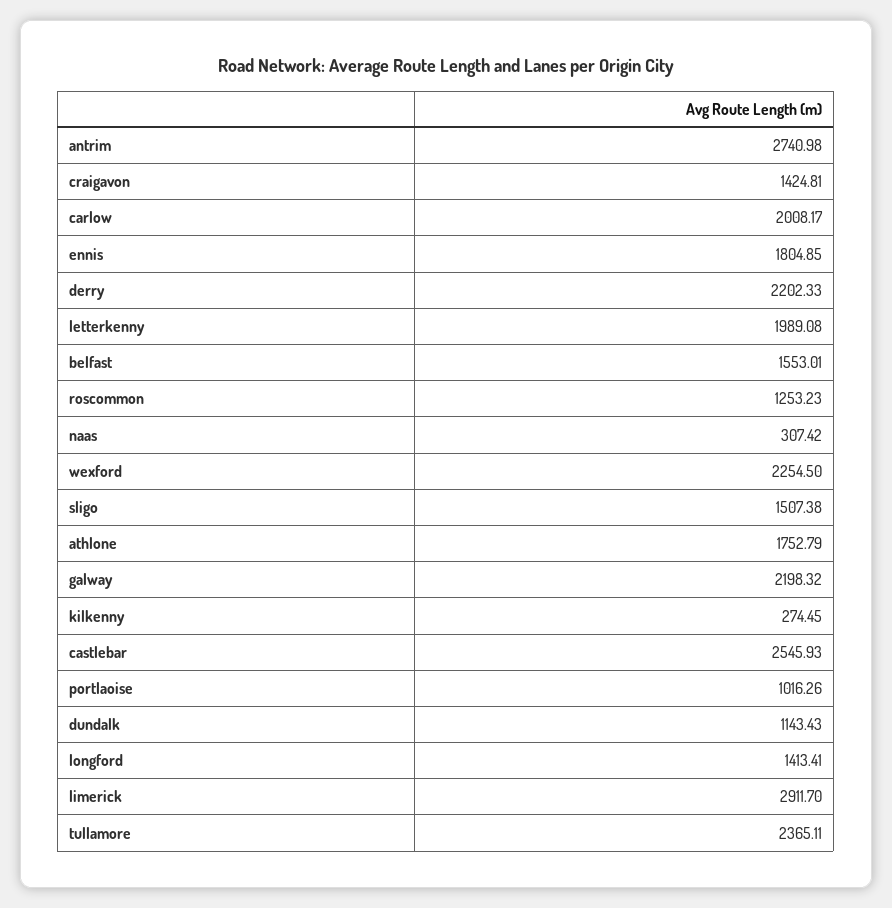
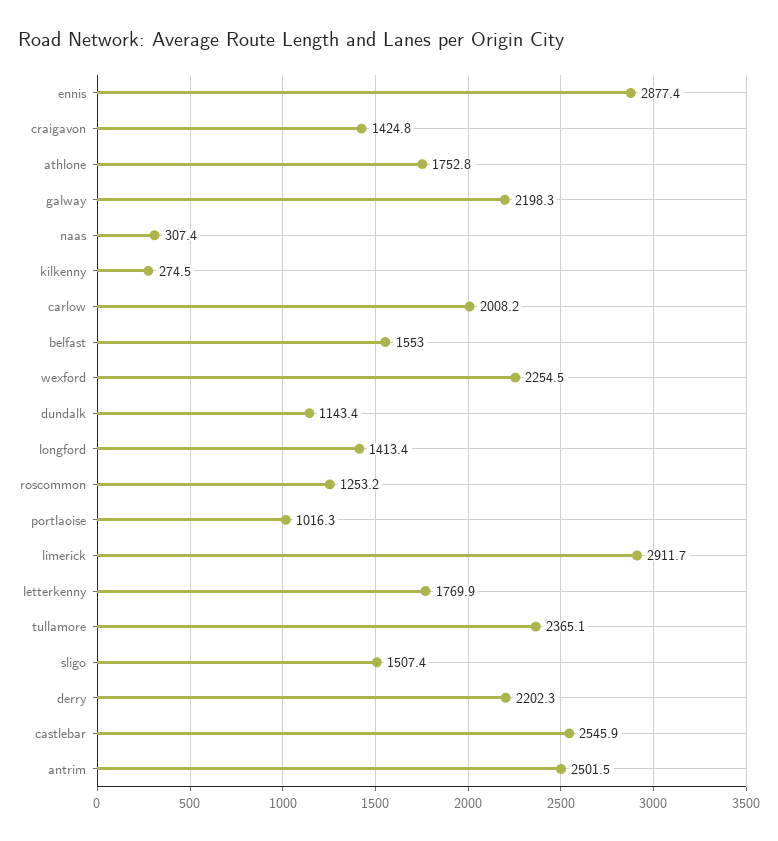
antrim: 2740.98 -> 2501.5
ennis: 1804.85 -> 2877.4
letterkenny: 1989.08 -> 1769.9

